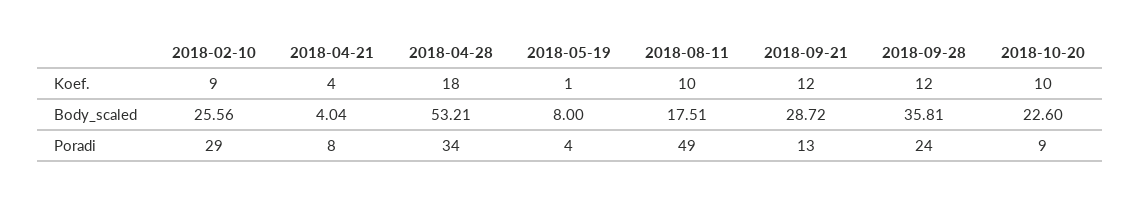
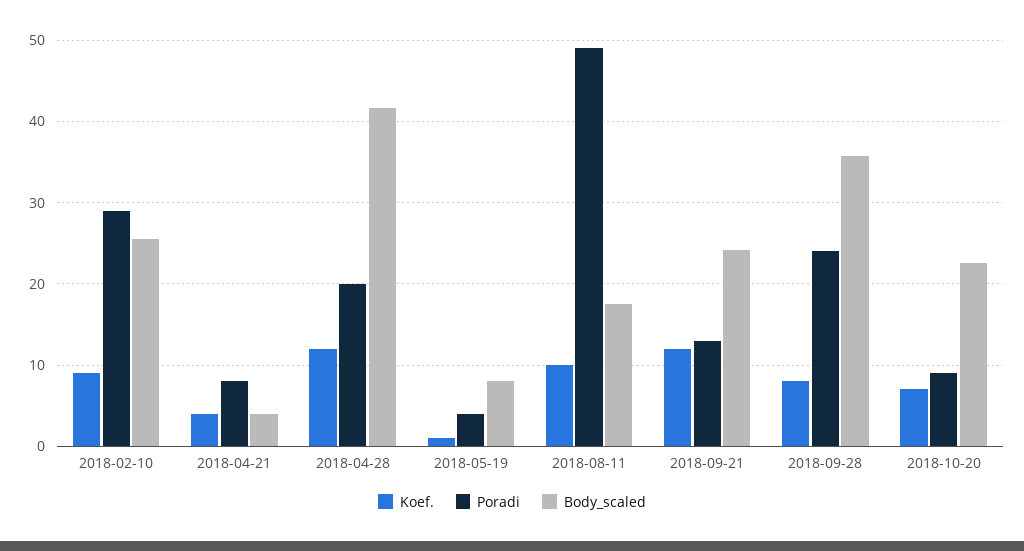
Koef., 2018-04-28: 18 -> 12
Koef., 2018-09-28: 12 -> 8
Koef., 2018-10-20: 10 -> 7
Body_scaled, 2018-04-28: 53.21 -> 42
Body_scaled, 2018-09-21: 28.72 -> 24
Poradi, 2018-04-28: 34 -> 20

